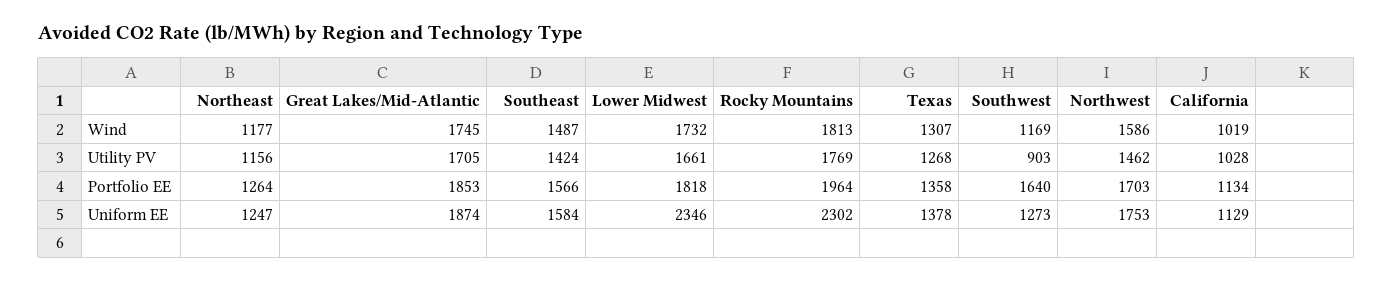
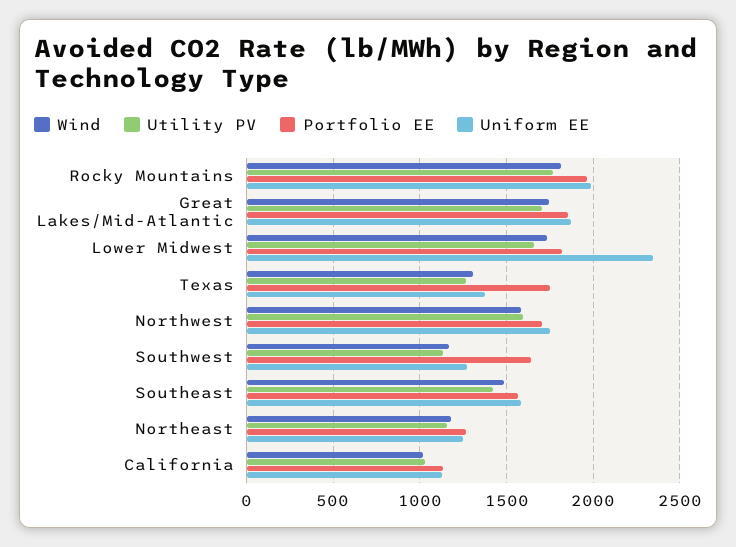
Utility PV, Southwest: 903 -> 1150
Utility PV, Northwest: 1462 -> 1600
Portfolio EE, Texas: 1358 -> 1750
Uniform EE, Rocky Mountains: 2302 -> 2000

